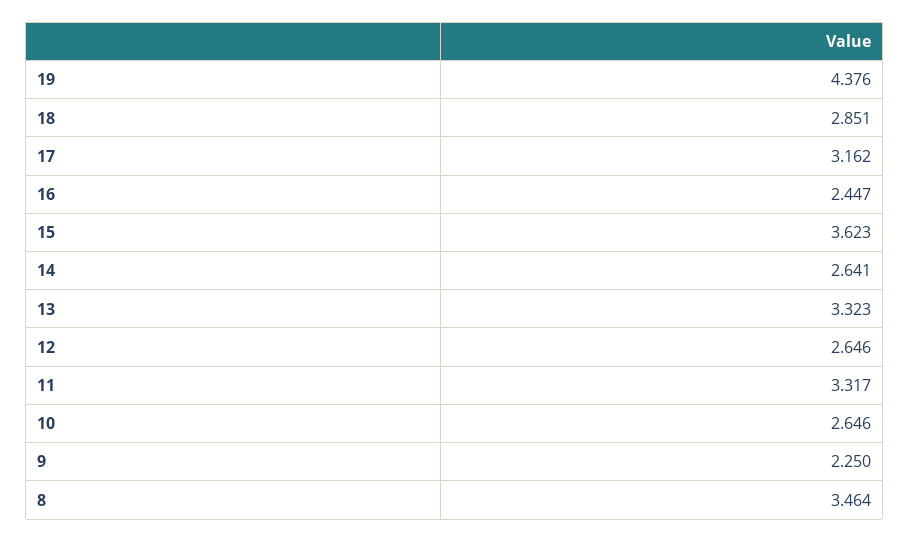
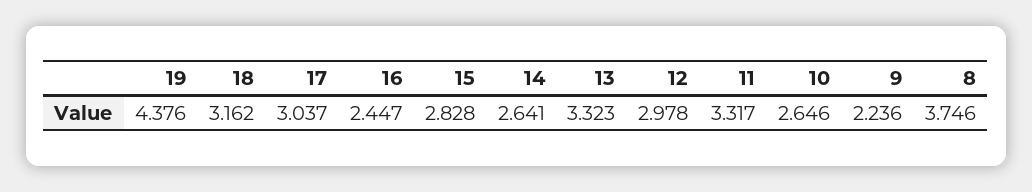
18: 2.851 -> 3.162
17: 3.162 -> 3.037
15: 3.623 -> 2.828
12: 2.646 -> 2.978
9: 2.25 -> 2.236
8: 3.464 -> 3.746

